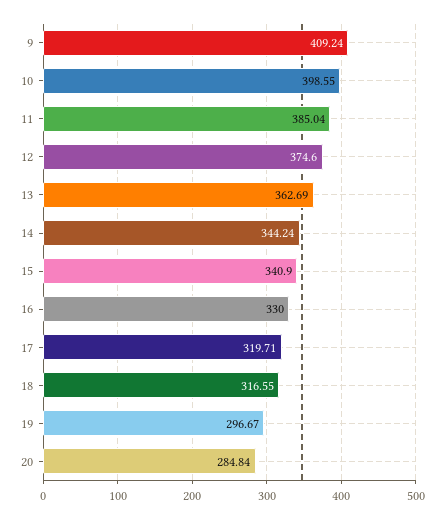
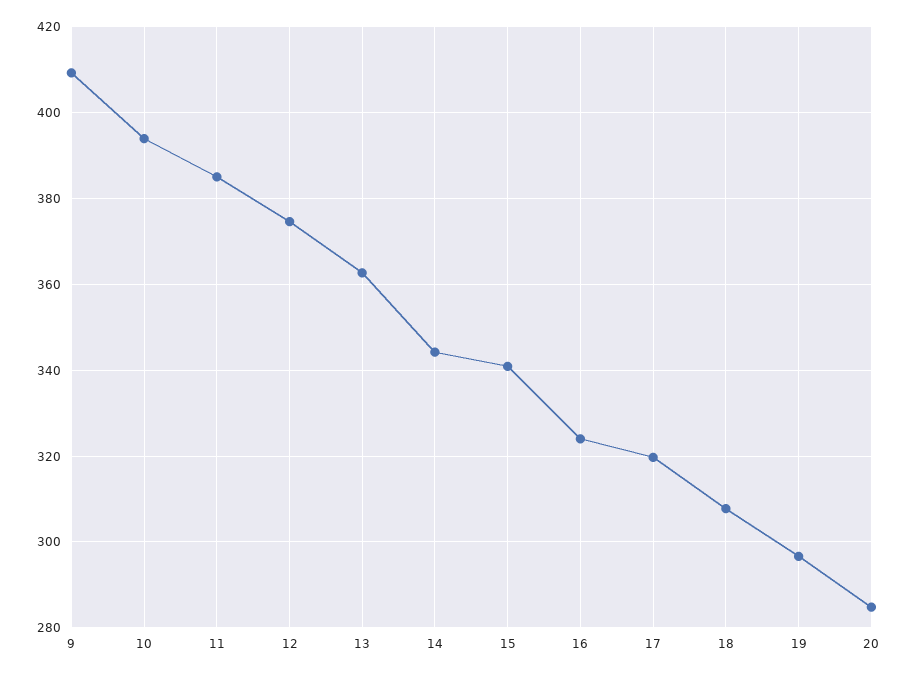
10: 398.55 -> 394
16: 330 -> 324
18: 316.55 -> 308

